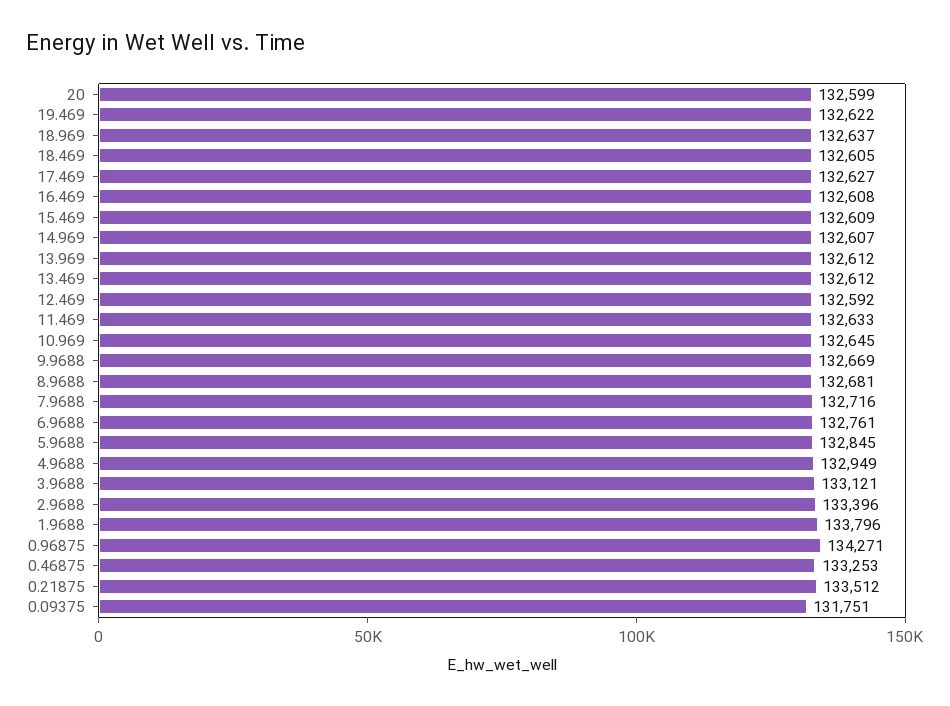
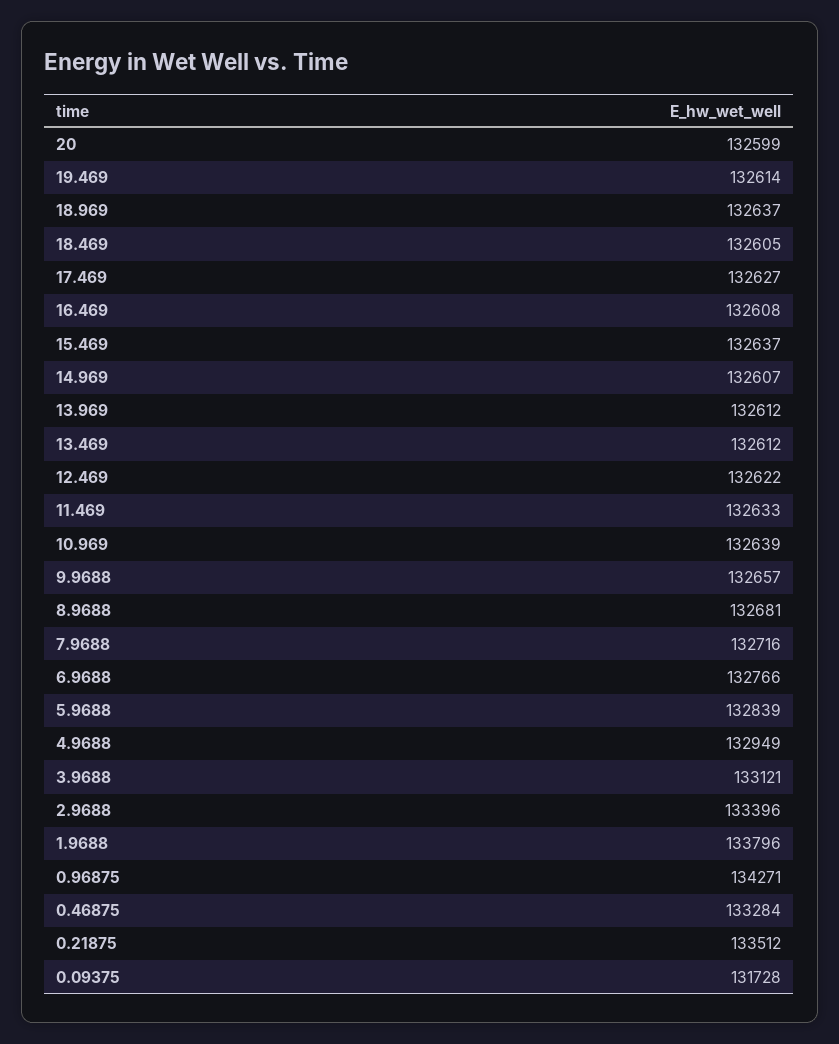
19.469: 132622 -> 132614
15.469: 132609 -> 132637
12.469: 132592 -> 132622
10.969: 132645 -> 132639
9.9688: 132669 -> 132657
6.9688: 132761 -> 132766
5.9688: 132845 -> 132839
0.46875: 133253 -> 133284
0.09375: 131751 -> 131728

